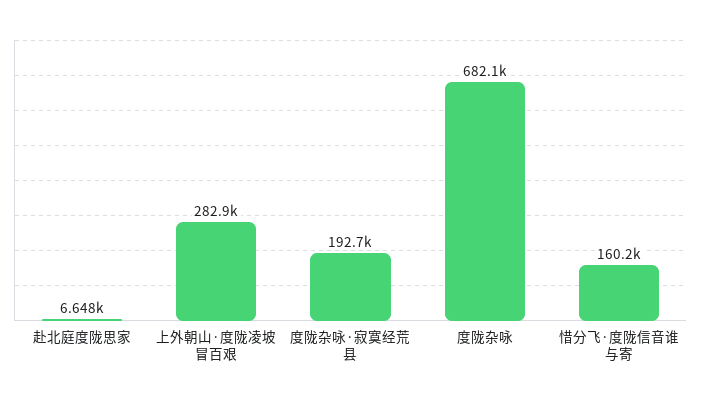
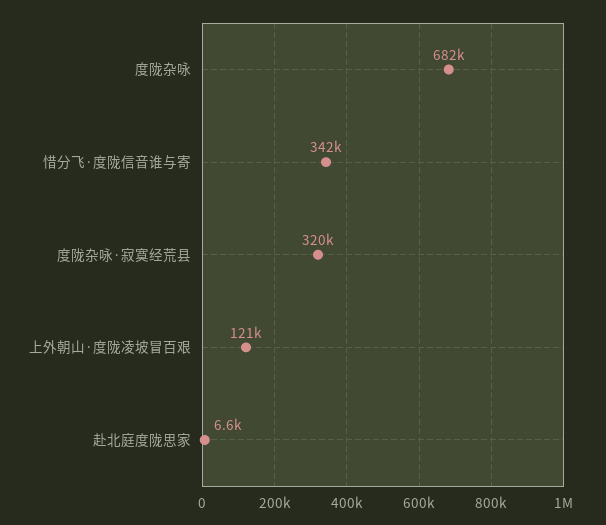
上外朝山·度陇凌坡冒百艰: 282900 -> 121000
度陇杂咏·寂寞经荒县: 192700 -> 320000
惜分飞·度陇信音谁与寄: 160200 -> 342000

